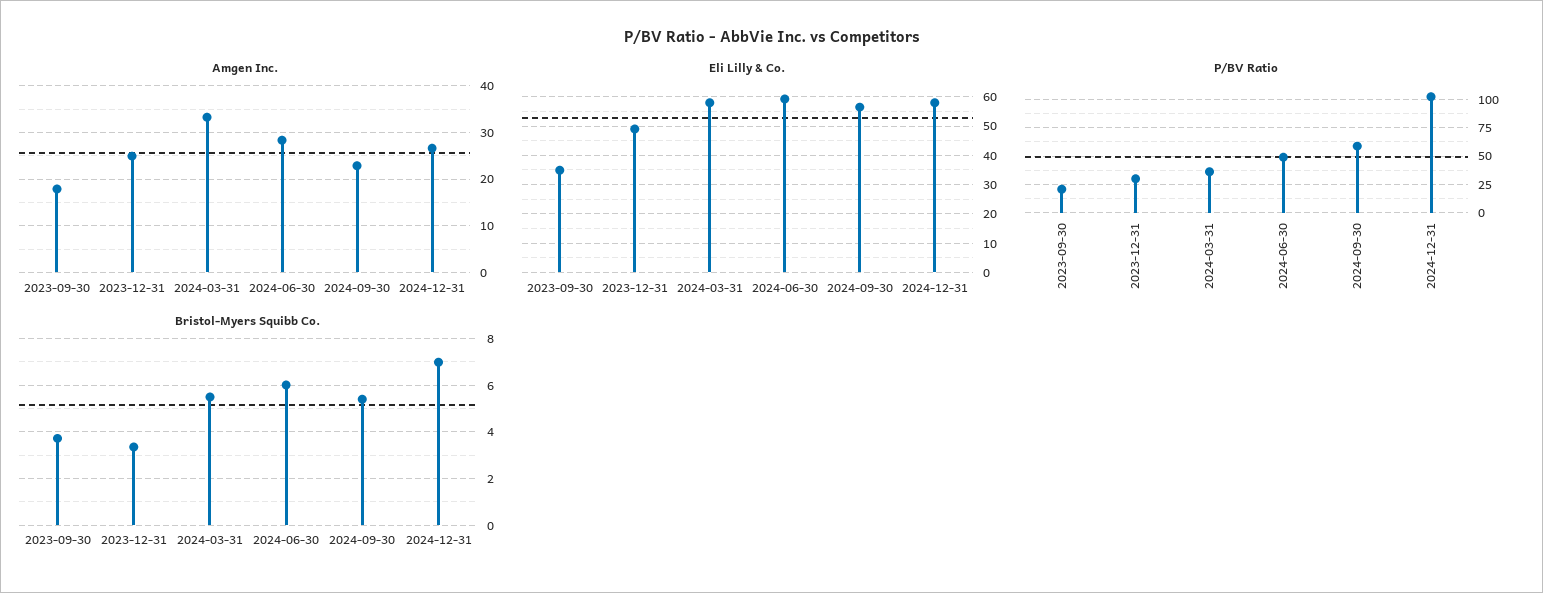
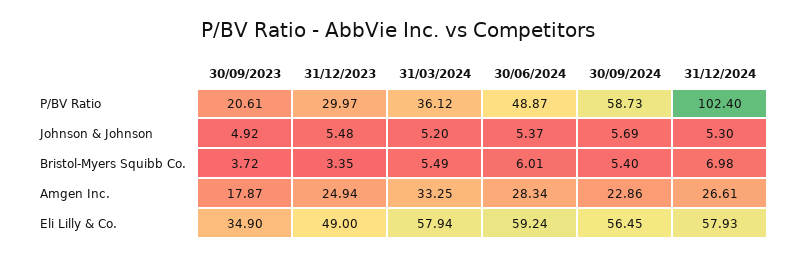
Johnson & Johnson, 2023-09-30: none -> 4.92
Johnson & Johnson, 2023-12-31: none -> 5.48
Johnson & Johnson, 2024-03-31: none -> 5.2
Johnson & Johnson, 2024-06-30: none -> 5.37
Johnson & Johnson, 2024-09-30: none -> 5.69
Johnson & Johnson, 2024-12-31: none -> 5.3

